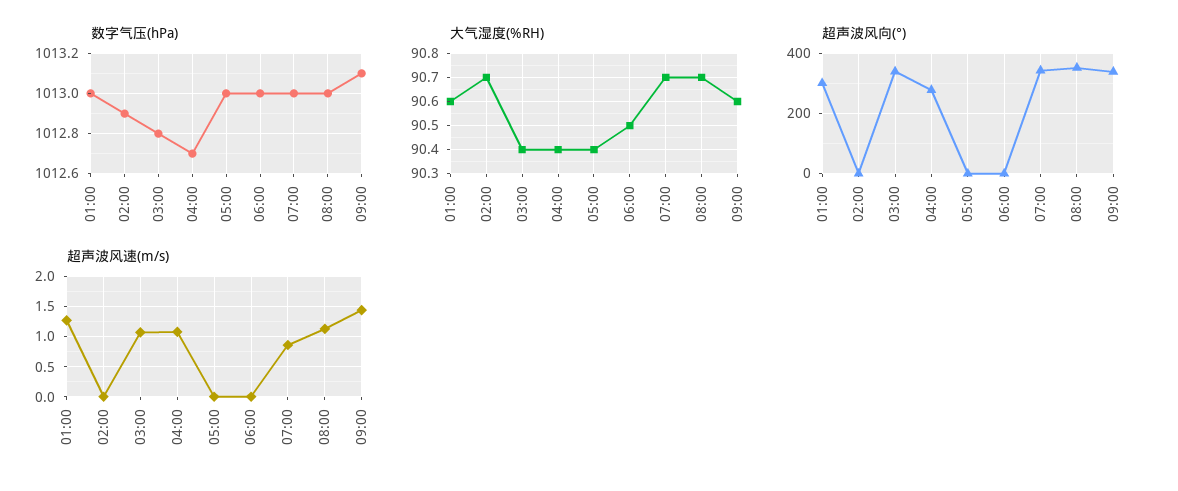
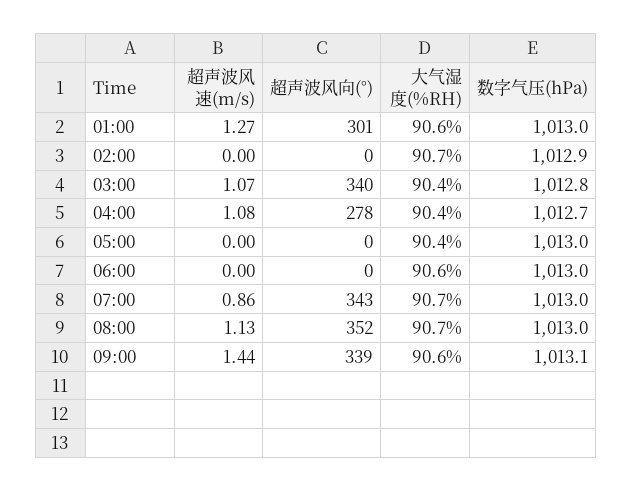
大气湿度(%RH), 06:00: 90.5 -> 90.6

